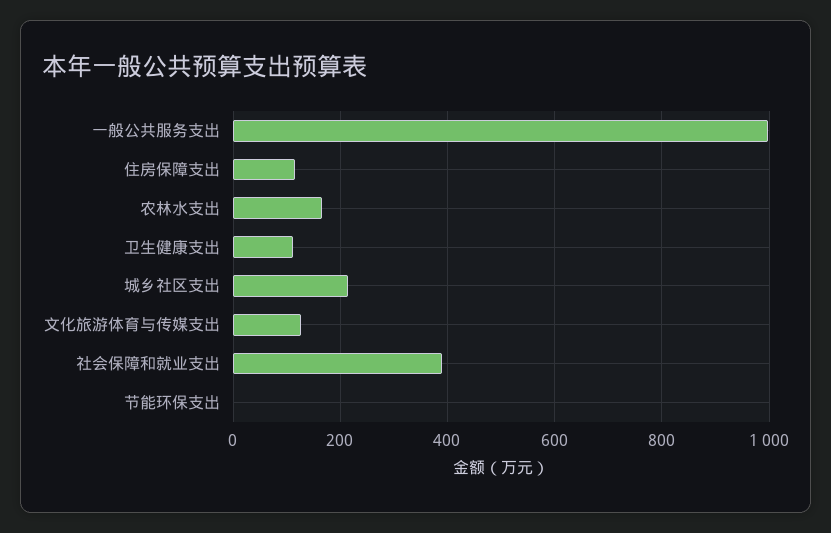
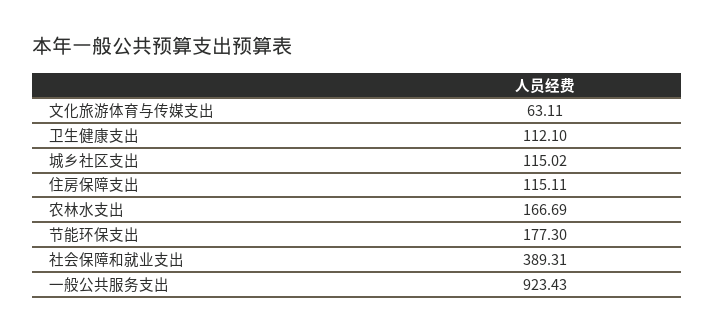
一般公共服务支出: 1000 -> 923.43
城乡社区支出: 220 -> 115.02
文化旅游体育与传媒支出: 120 -> 63.11
节能环保支出: 0 -> 177.3

